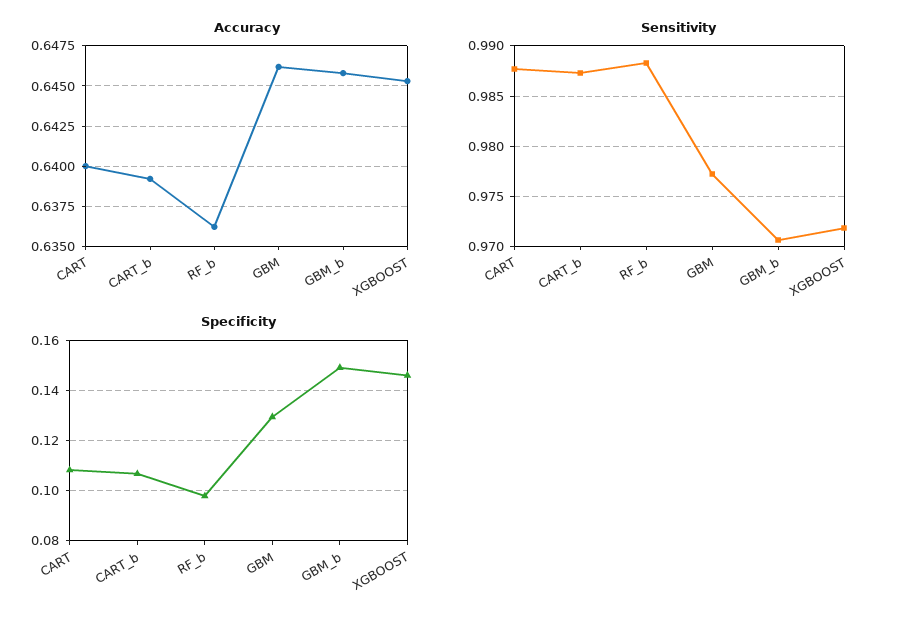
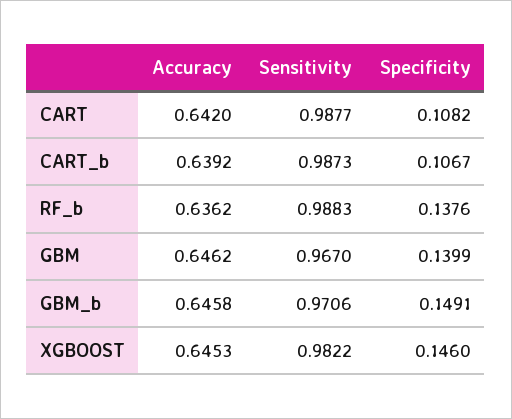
Accuracy, CART: 0.64 -> 0.642
Sensitivity, GBM: 0.977 -> 0.967
Sensitivity, XGBOOST: 0.972 -> 0.9822
Specificity, RF_b: 0.0975 -> 0.1376
Specificity, GBM: 0.13 -> 0.1399

